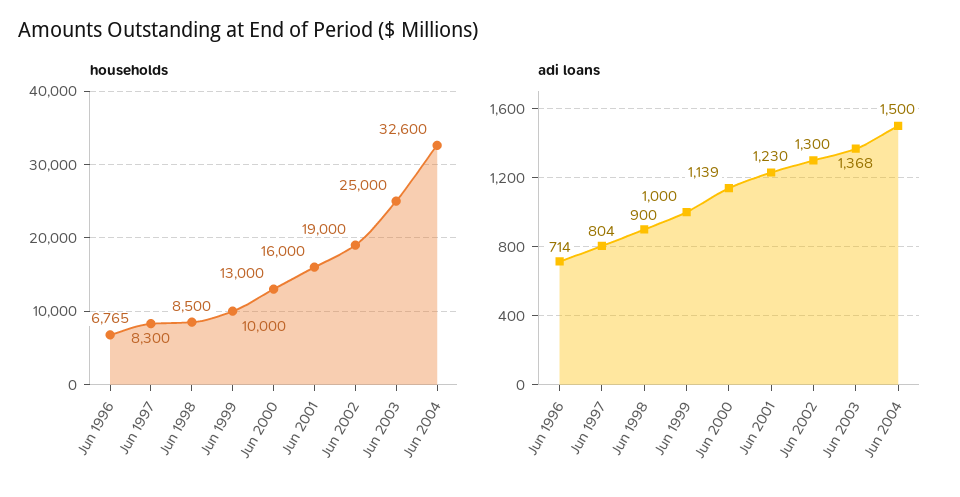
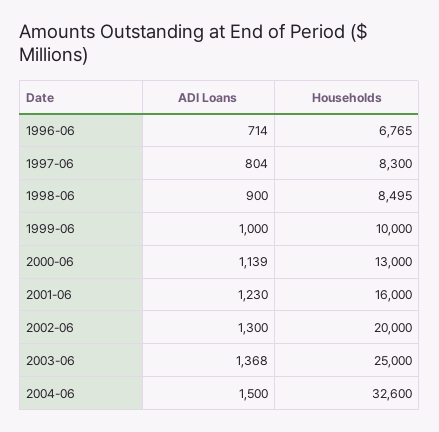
households, Jun 1998: 8500 -> 8495
households, Jun 2002: 19000 -> 20000

